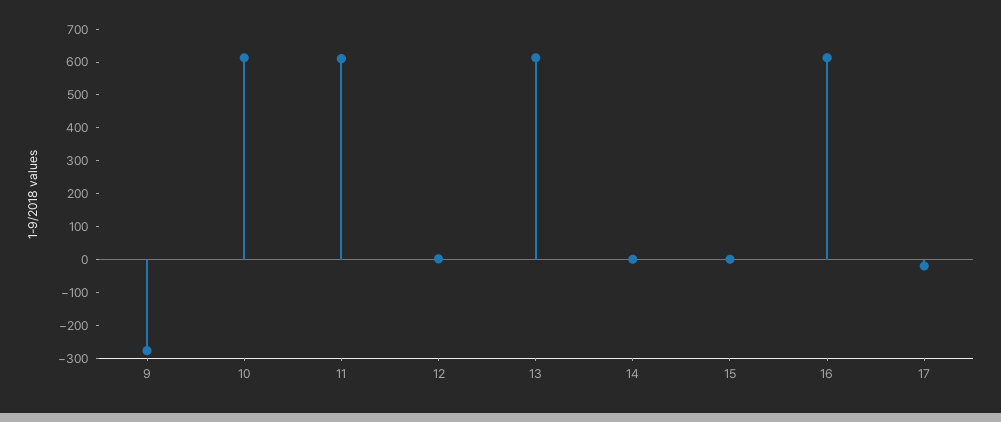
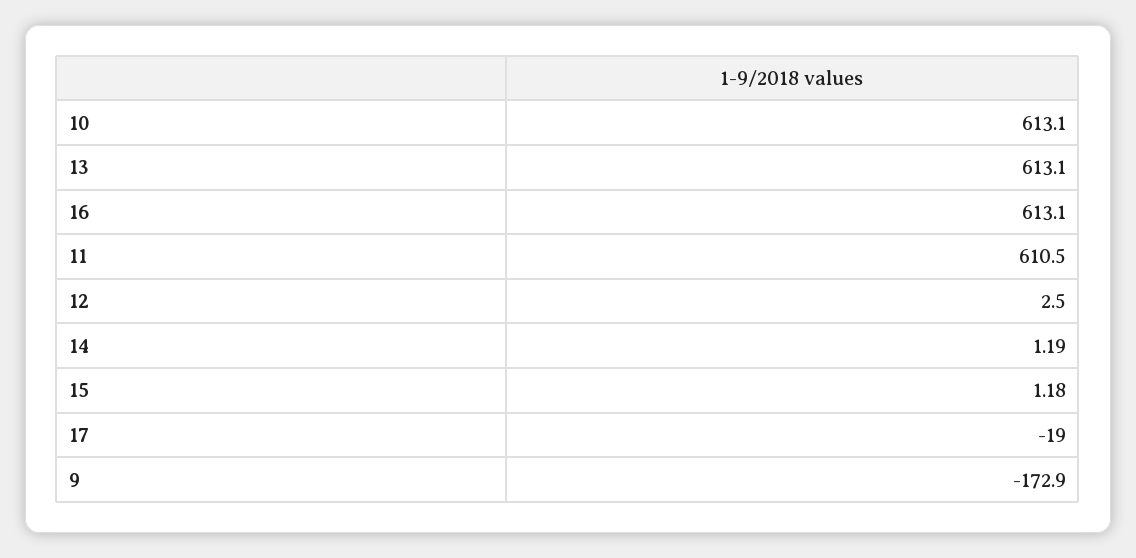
9: -275 -> -172.9

